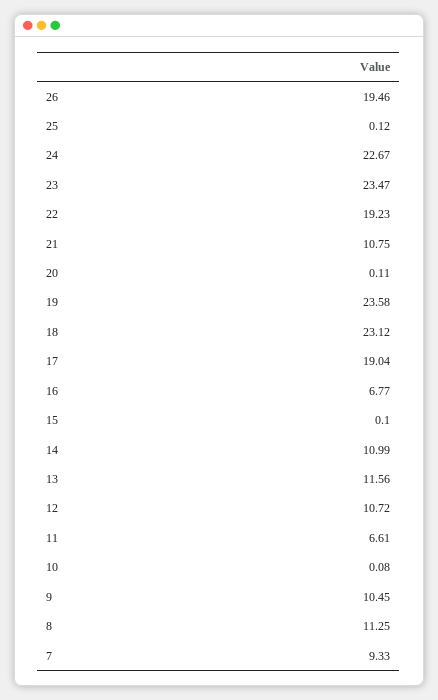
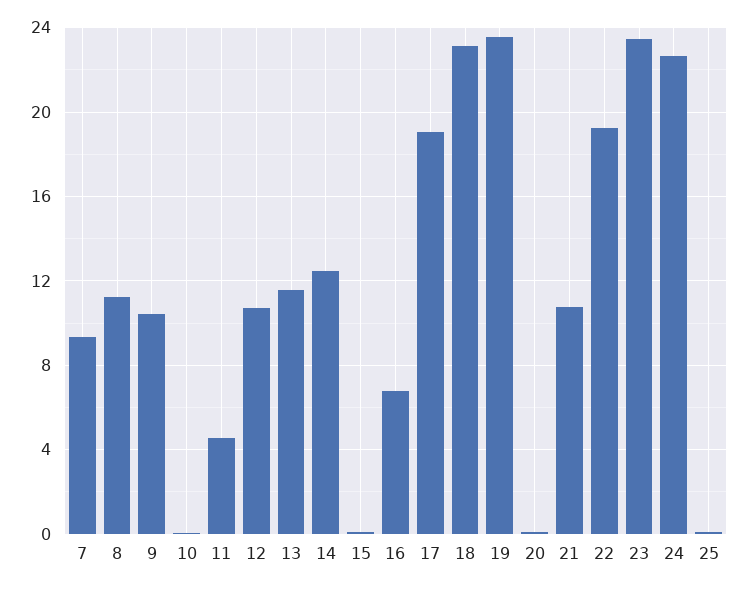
26: 19.46 -> none
14: 10.99 -> 12.5
11: 6.61 -> 4.5

